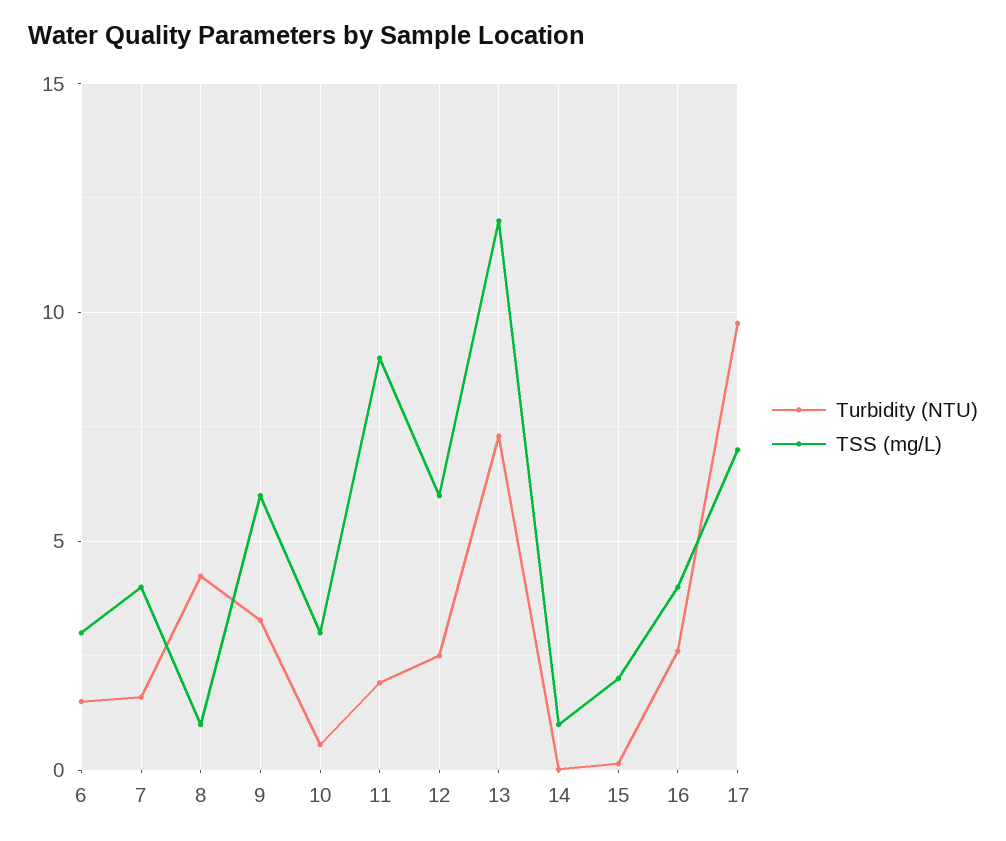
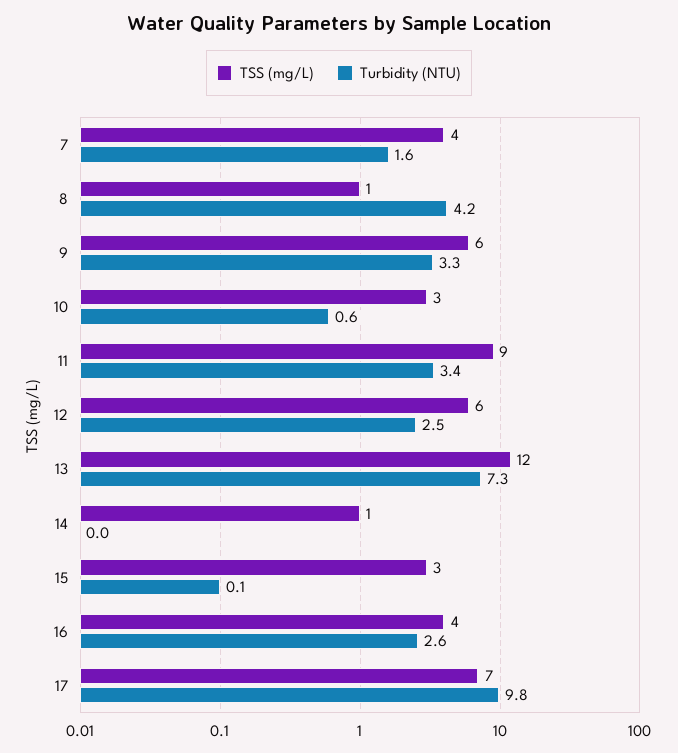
Turbidity (NTU), 6: 1.5 -> none
TSS (mg/L), 6: 3 -> none
Turbidity (NTU), 11: 2 -> 3.4
TSS (mg/L), 15: 2 -> 3

